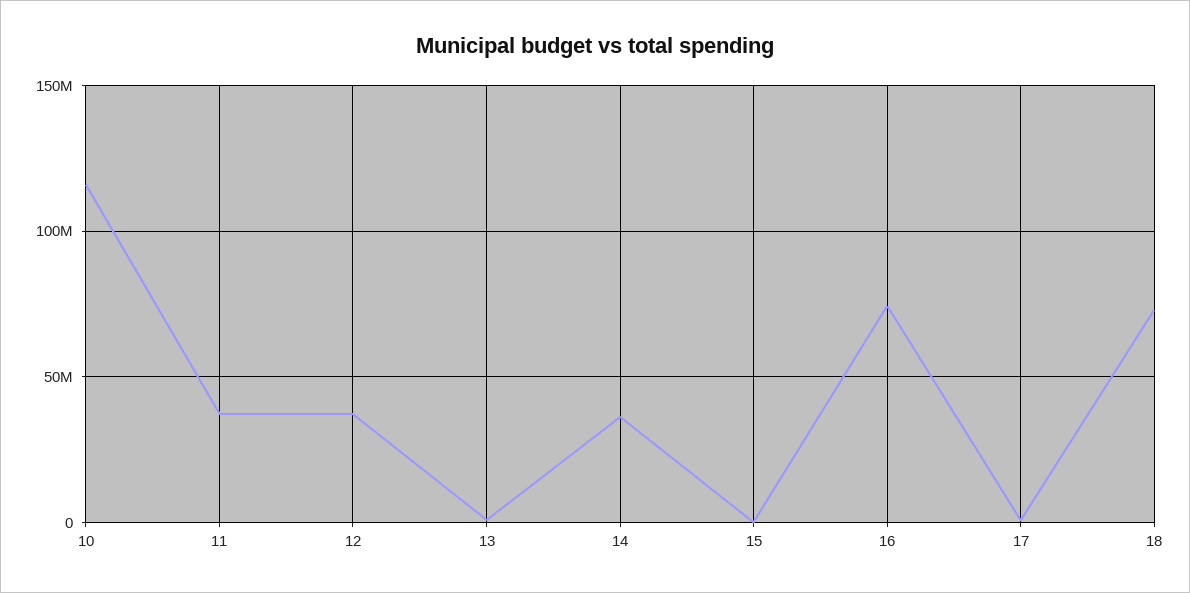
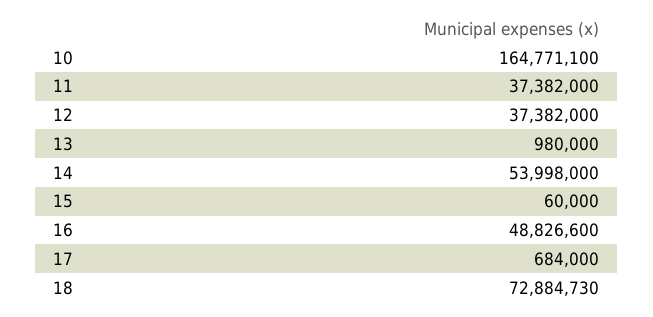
10: 115000000 -> 164771100
14: 35000000 -> 53998000
16: 75000000 -> 48826600

